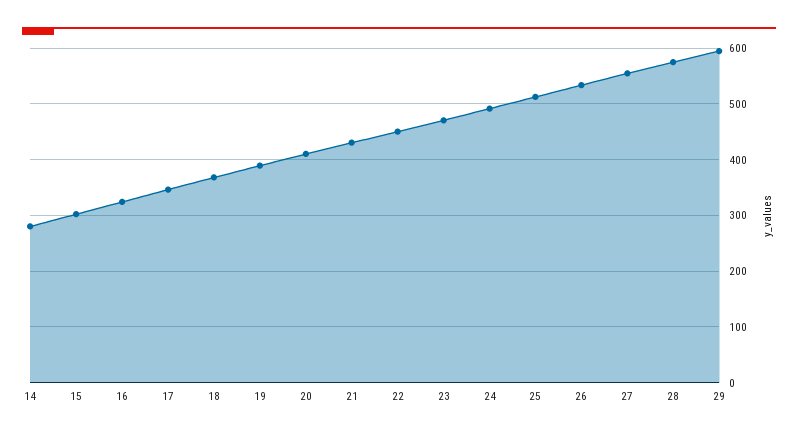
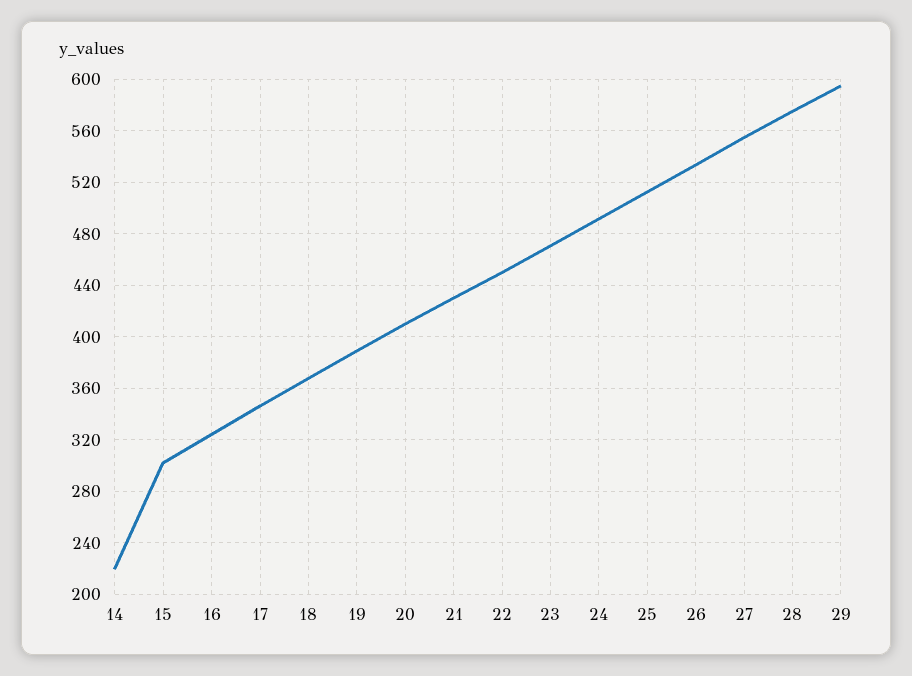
14: 280 -> 220

